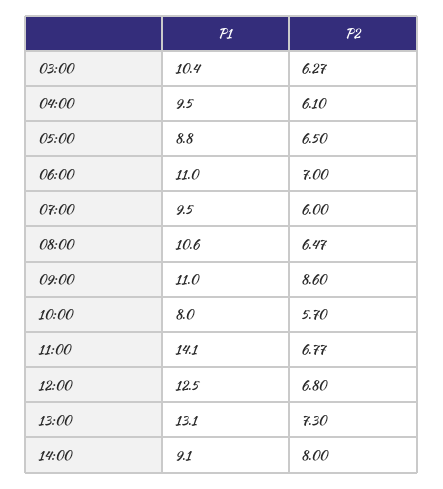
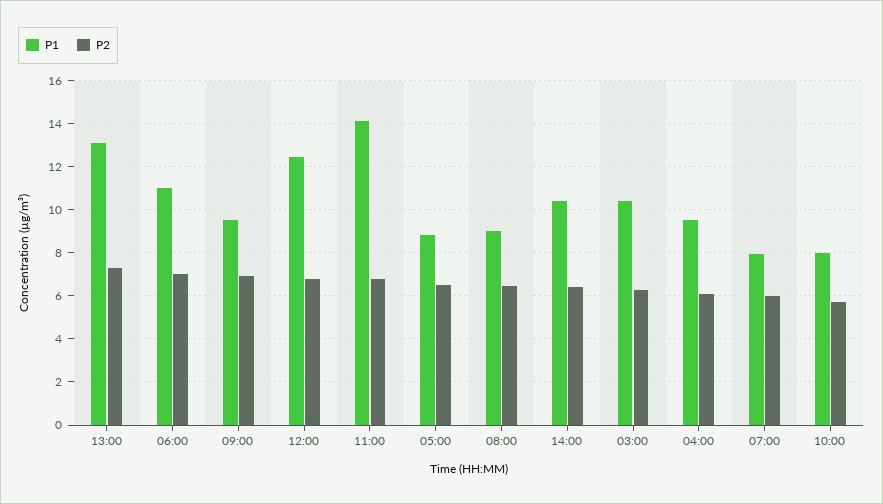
P1, 07:00: 9.5 -> 8
P1, 08:00: 10.6 -> 9
P1, 09:00: 11 -> 9.5
P2, 09:00: 8.6 -> 7
P1, 14:00: 9.1 -> 10.5
P2, 14:00: 8 -> 6.5

